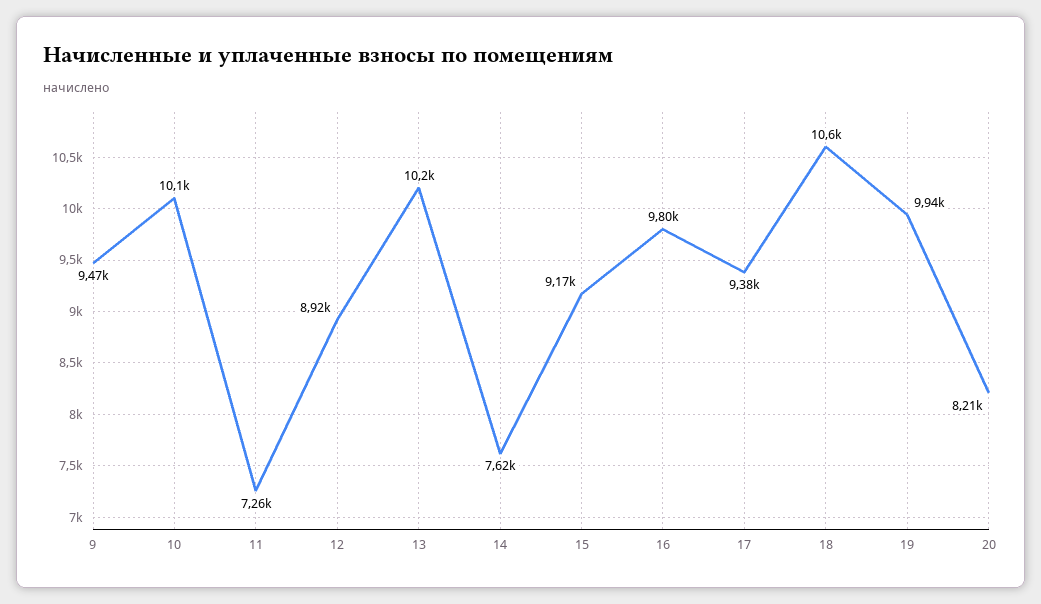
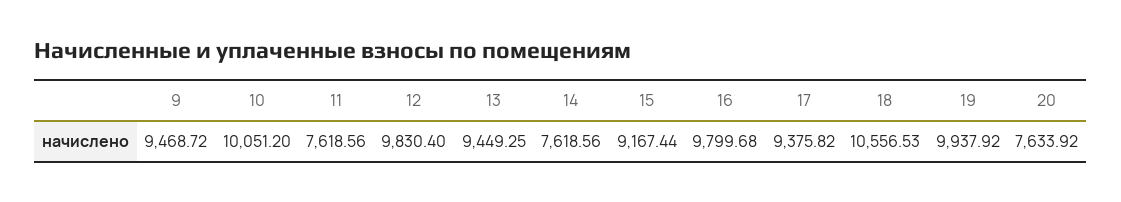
11: 7260 -> 7618.56
12: 8920 -> 9830.4
13: 10200 -> 9449.25
20: 8210 -> 7633.92

